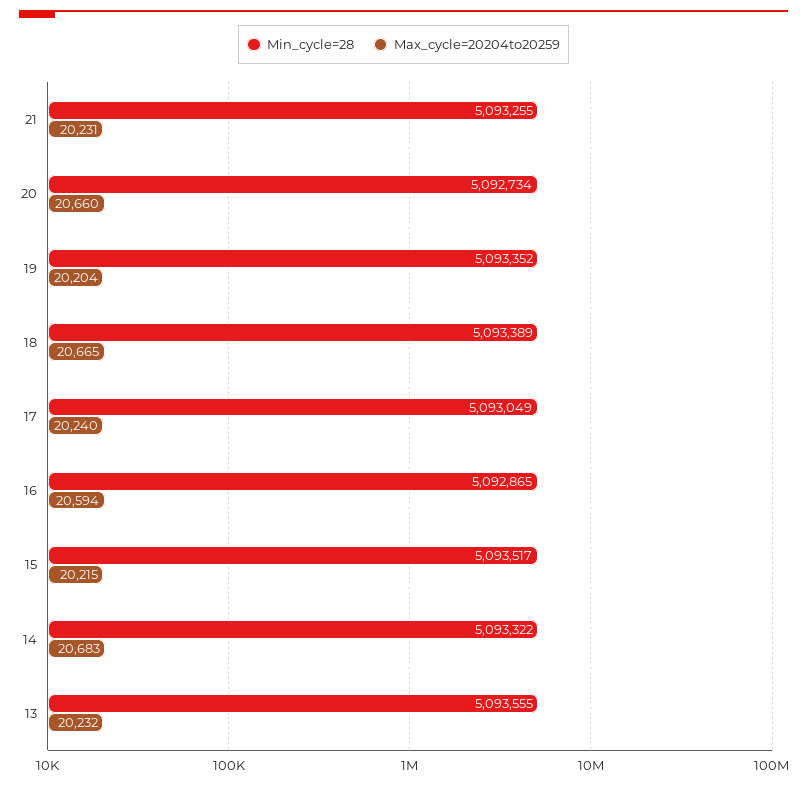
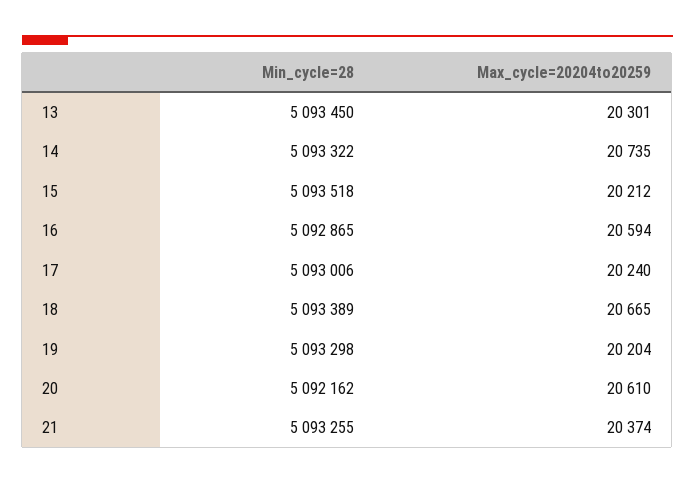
Max_cycle=20204to20259, 21: 20231 -> 20374
Min_cycle=28, 20: 5092734 -> 5092162
Max_cycle=20204to20259, 20: 20660 -> 20610
Min_cycle=28, 19: 5093352 -> 5093298
Min_cycle=28, 17: 5093049 -> 5093006
Min_cycle=28, 15: 5093517 -> 5093518
Max_cycle=20204to20259, 15: 20215 -> 20212
Max_cycle=20204to20259, 14: 20683 -> 20735
Min_cycle=28, 13: 5093555 -> 5093450
Max_cycle=20204to20259, 13: 20232 -> 20301

